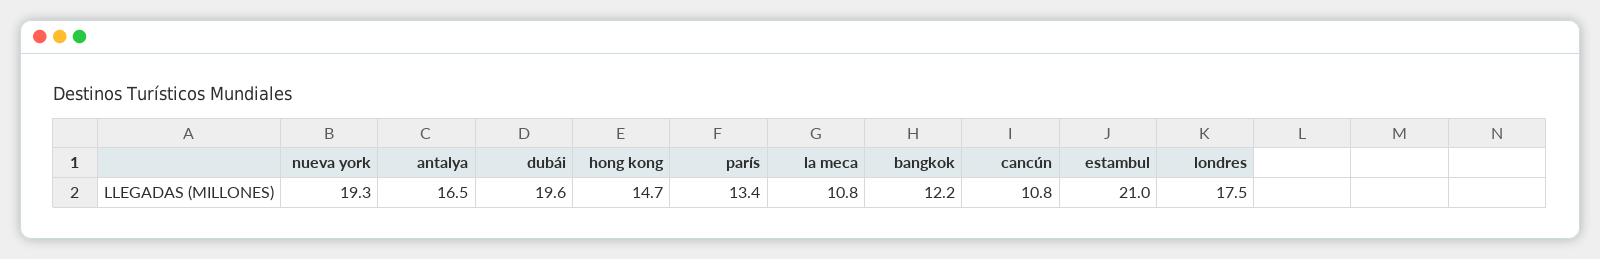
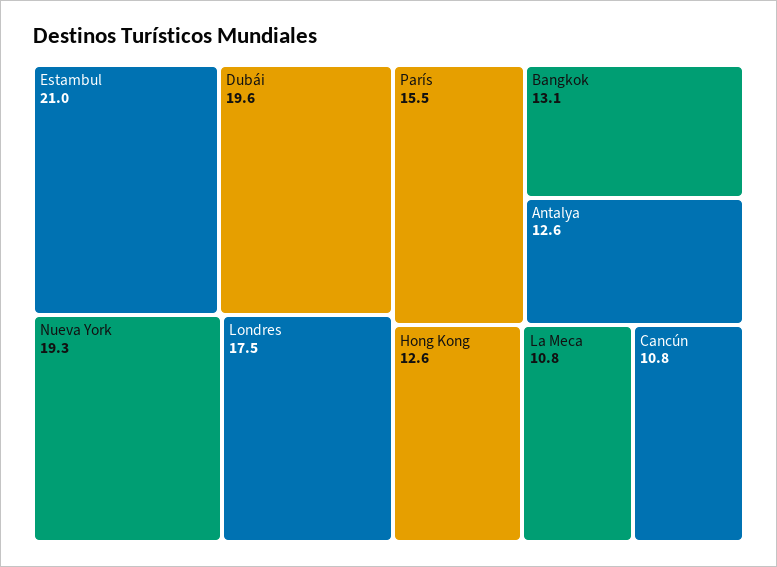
antalya: 16.5 -> 12.6
hong kong: 14.7 -> 12.6
parís: 13.4 -> 15.5
bangkok: 12.2 -> 13.1

